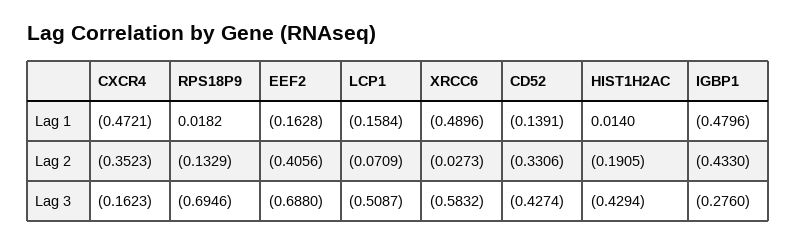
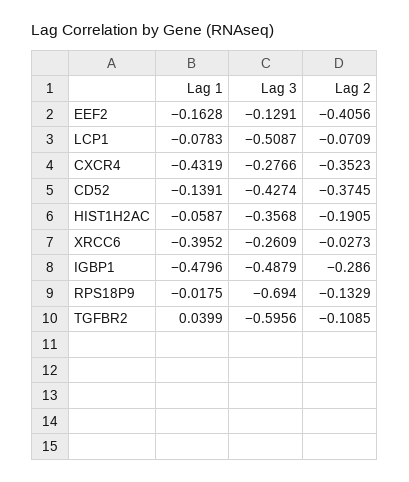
CXCR4, Lag 1: -0.4721 -> -0.4319
RPS18P9, Lag 1: 0.0182 -> -0.0175
LCP1, Lag 1: -0.1584 -> -0.0783
XRCC6, Lag 1: -0.4896 -> -0.3952
HIST1H2AC, Lag 1: 0.014 -> -0.0587
CD52, Lag 2: -0.3306 -> -0.3745
IGBP1, Lag 2: -0.433 -> -0.286
CXCR4, Lag 3: -0.1623 -> -0.2766
RPS18P9, Lag 3: -0.6946 -> -0.694
EEF2, Lag 3: -0.688 -> -0.1291
XRCC6, Lag 3: -0.5832 -> -0.2609
HIST1H2AC, Lag 3: -0.4294 -> -0.3568
IGBP1, Lag 3: -0.276 -> -0.4879
TGFBR2, Lag 1: none -> 0.0399
TGFBR2, Lag 3: none -> -0.5956
TGFBR2, Lag 2: none -> -0.1085

